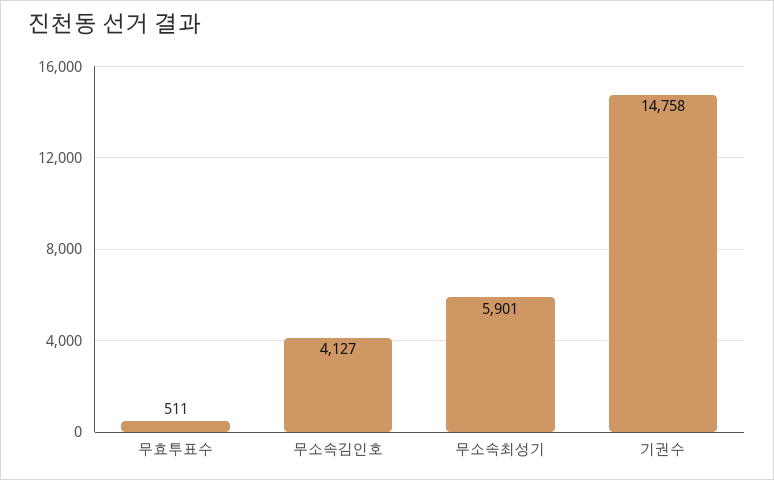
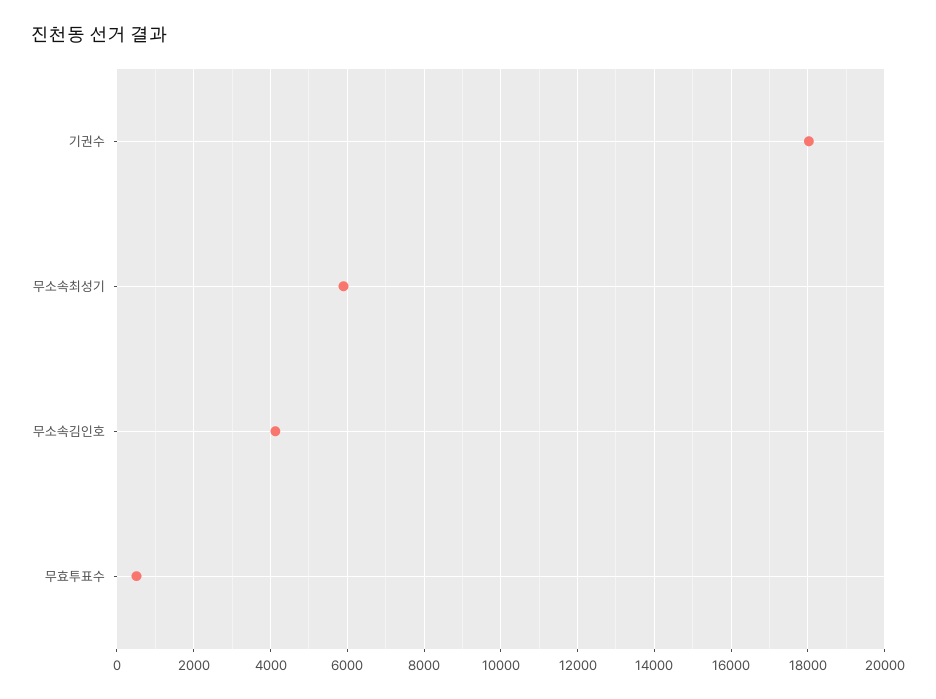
기권수: 14758 -> 18000

